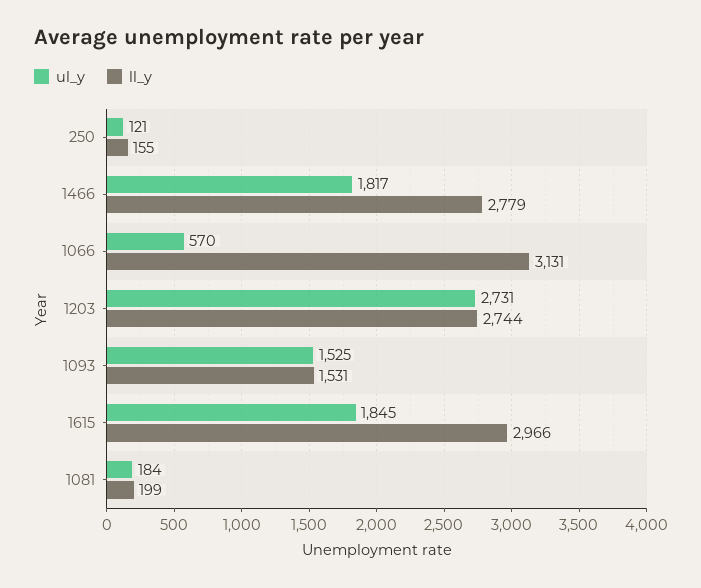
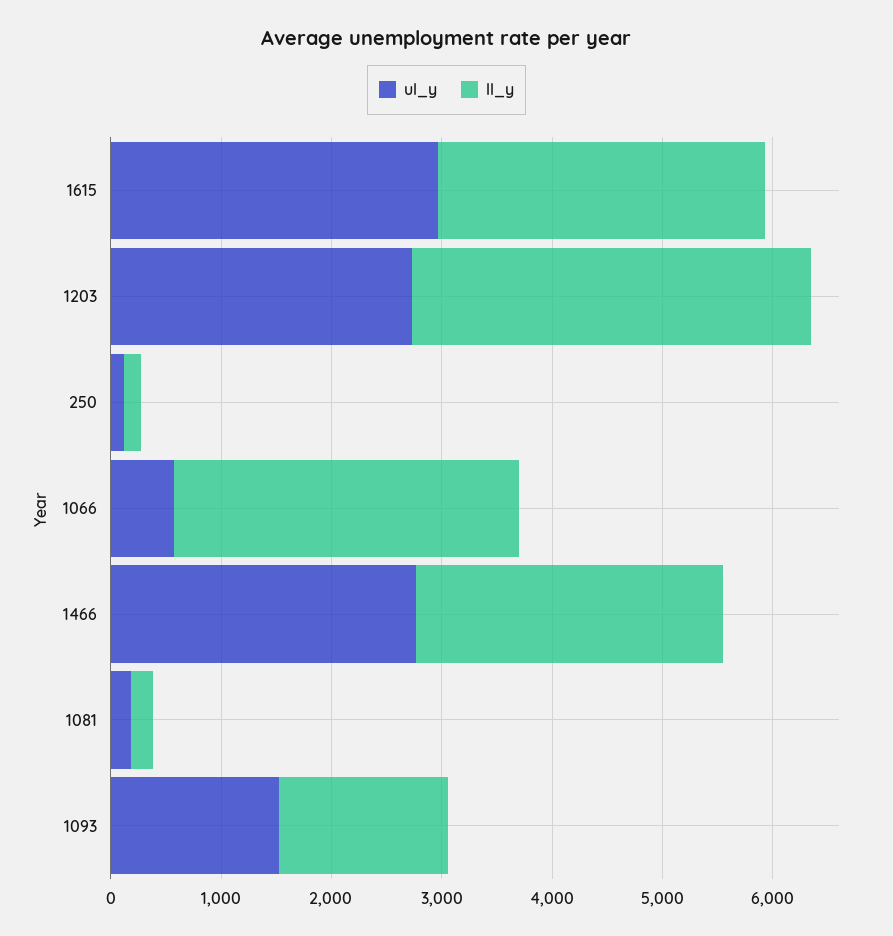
ul_y, 1466: 1817 -> 2800
ll_y, 1203: 2744 -> 3600
ul_y, 1615: 1845 -> 3000

